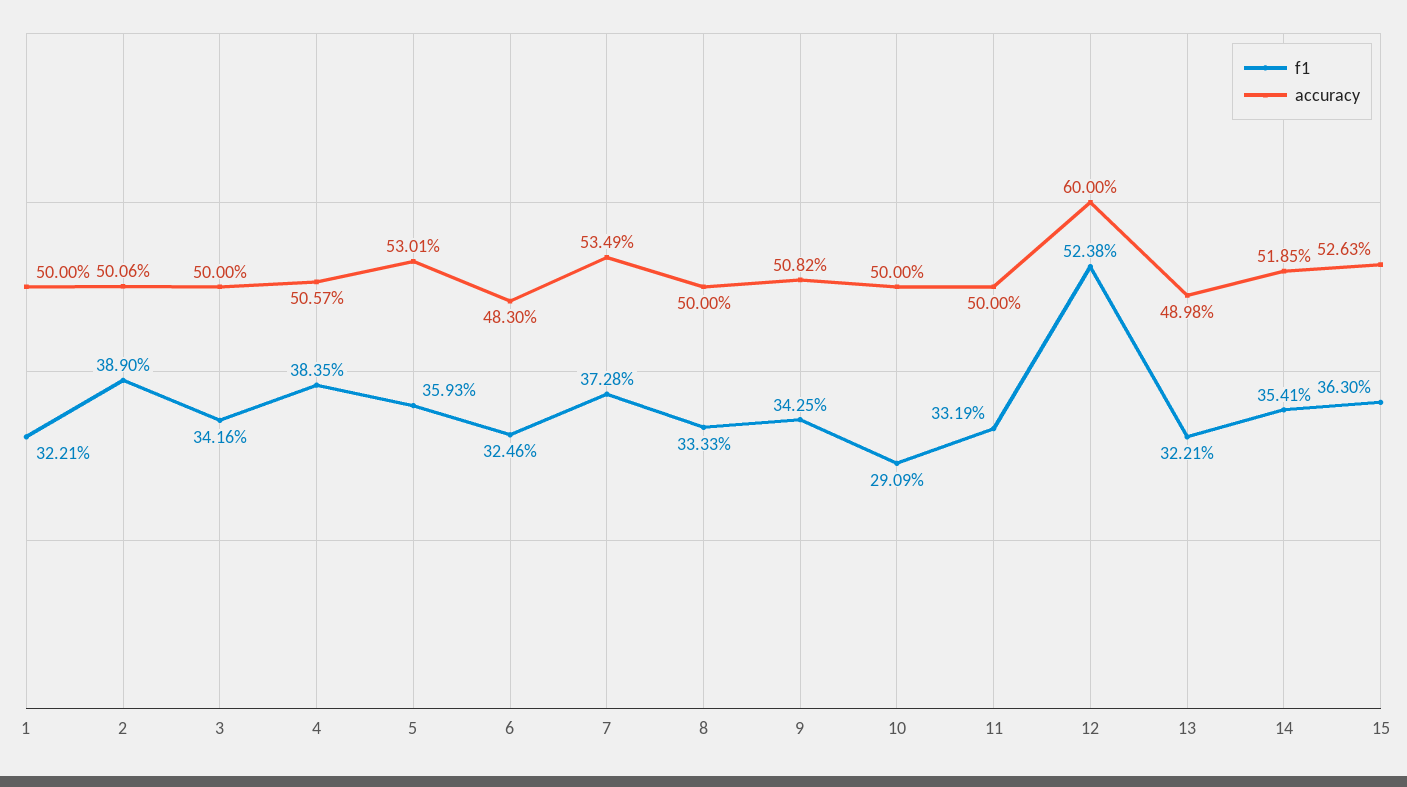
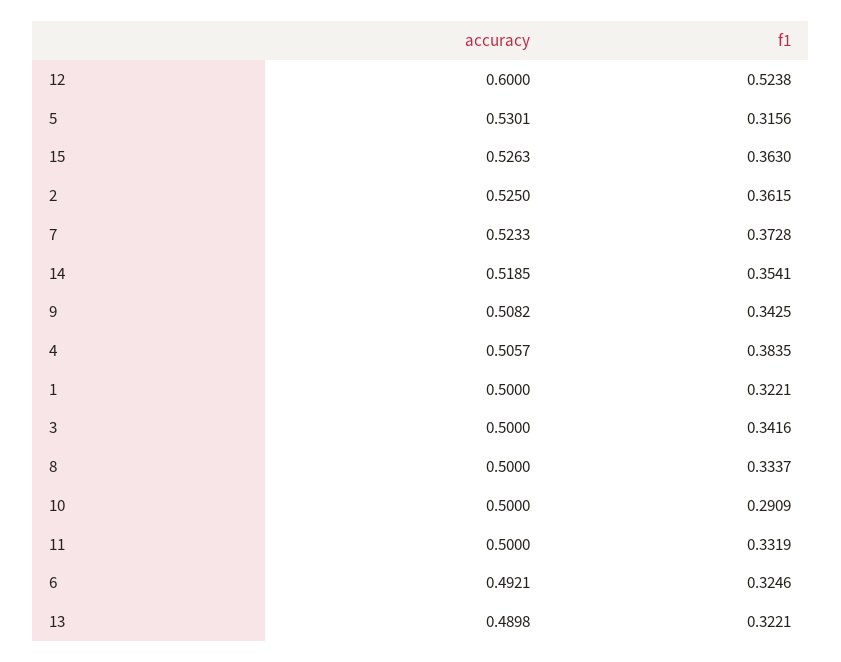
f1, 2: 0.389 -> 0.3615
accuracy, 2: 0.5006 -> 0.525
f1, 5: 0.3593 -> 0.3156
accuracy, 6: 0.483 -> 0.4921
accuracy, 7: 0.5349 -> 0.5233
f1, 8: 0.3333 -> 0.3337

